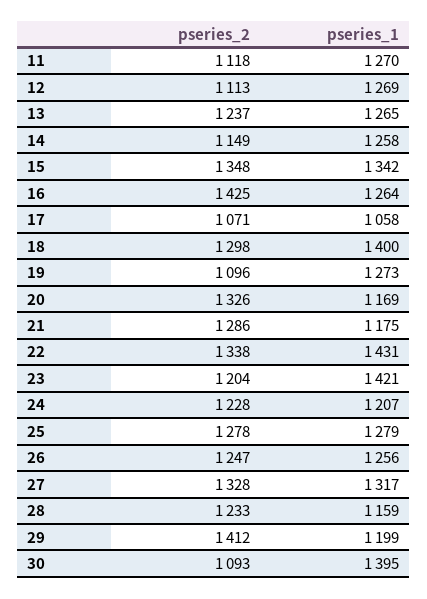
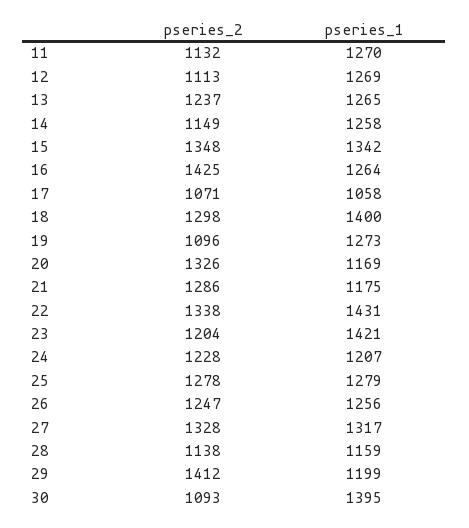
pseries_2, 11: 1118 -> 1132
pseries_2, 28: 1233 -> 1138

